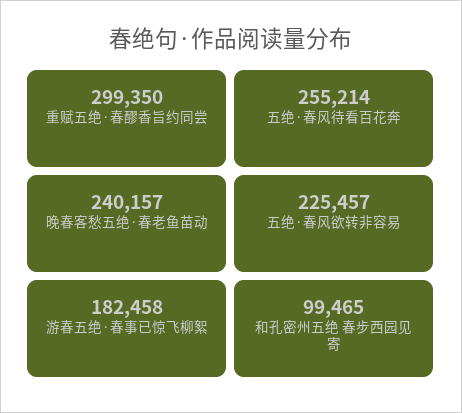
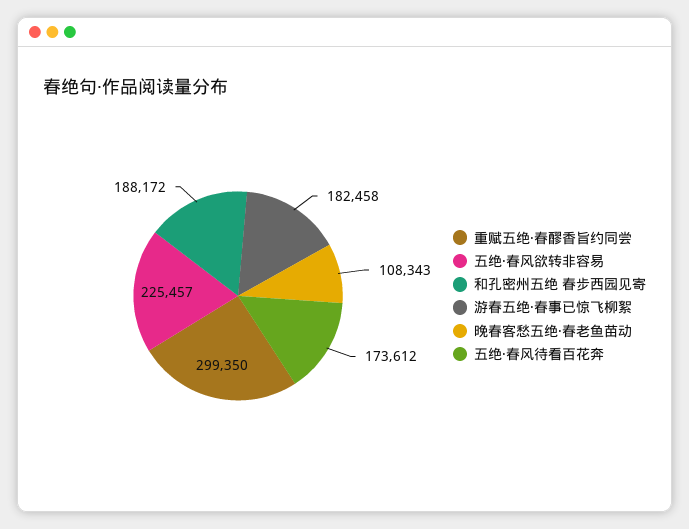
五绝·春风待看百花奔: 255214 -> 173612
晚春客愁五绝·春老鱼苗动: 240157 -> 108343
和孔密州五绝 春步西园见寄: 99465 -> 188172

